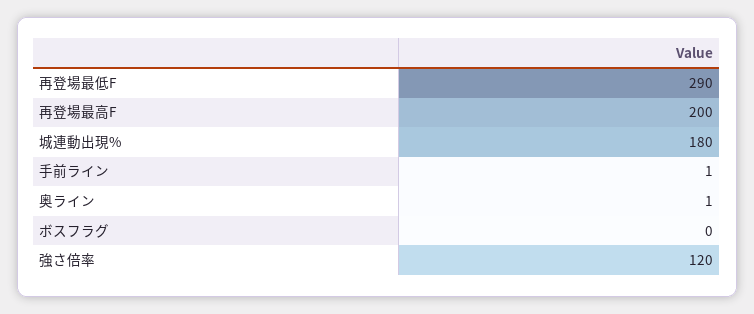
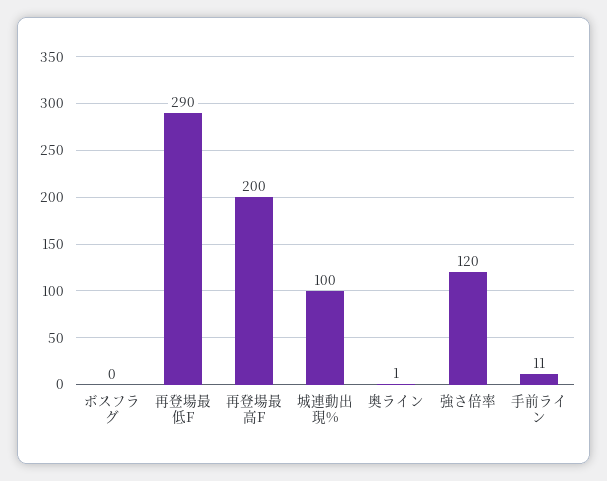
城連動出現%: 180 -> 100
手前ライン: 1 -> 11

